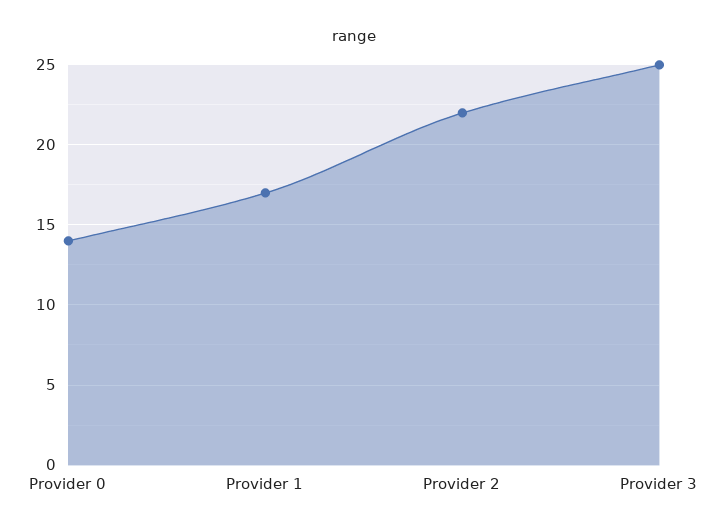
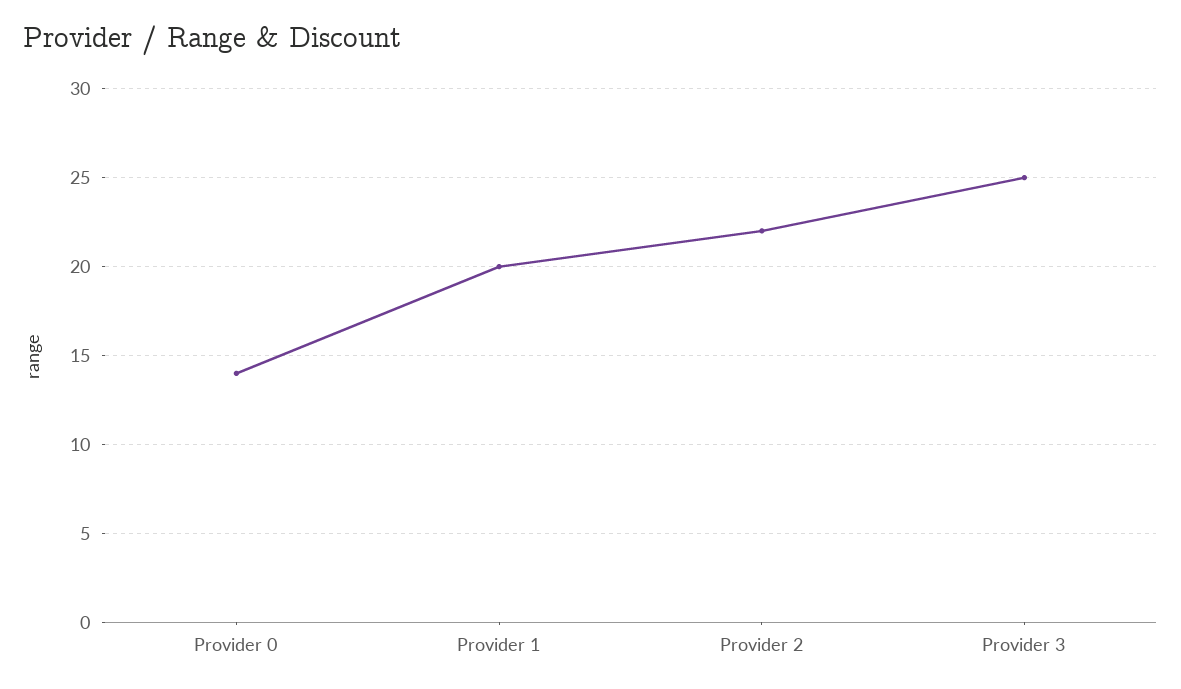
Provider 1: 17 -> 20

